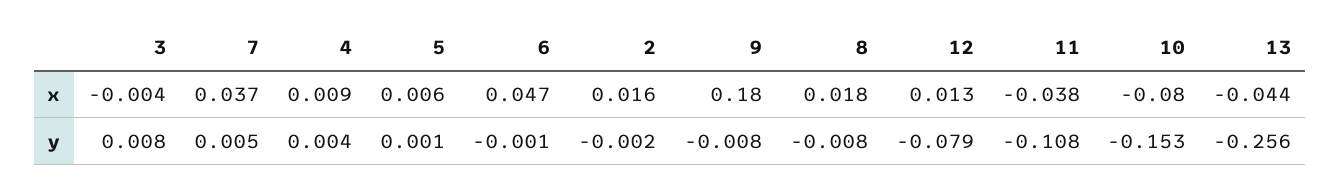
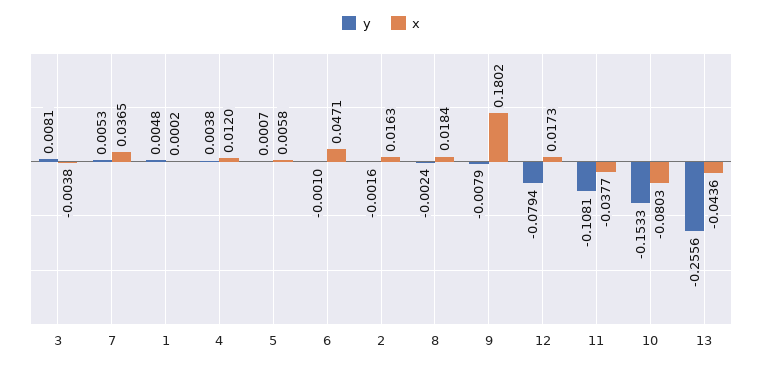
x, 4: 0.009 -> 0.012
x, 12: 0.013 -> 0.0173
y, 8: -0.008 -> -0.0024
y, 1: none -> 0.0048
x, 1: none -> 0.0002

